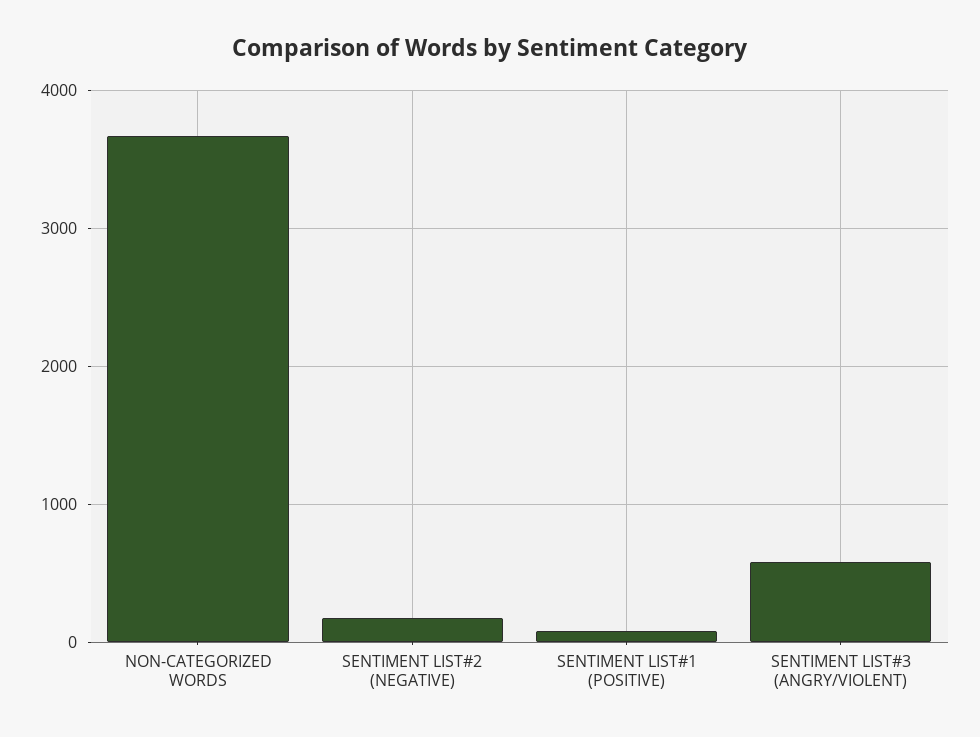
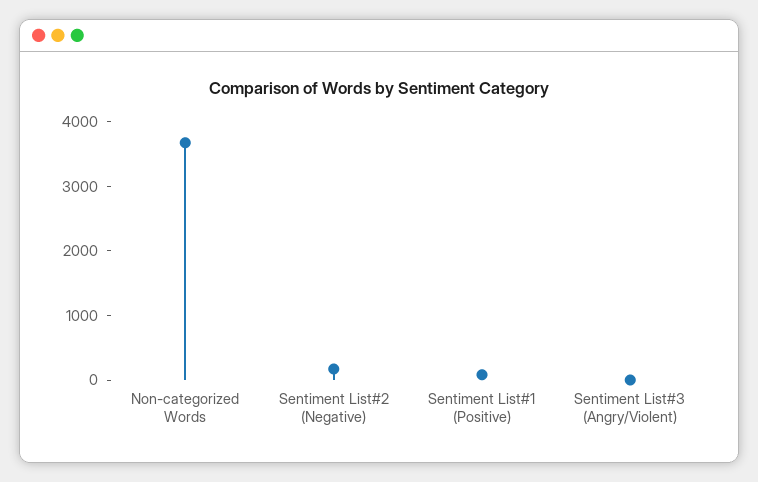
SENTIMENT LIST#3 (ANGRY/VIOLENT): 600 -> 0

